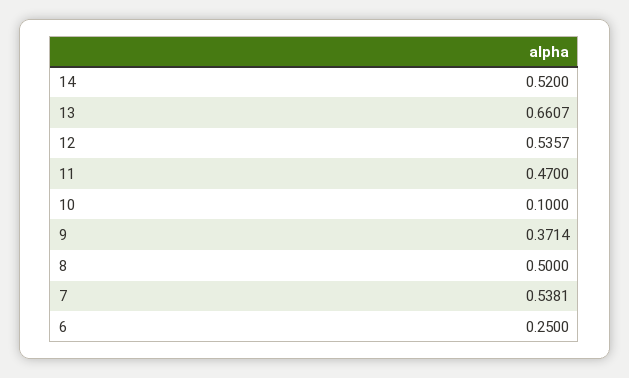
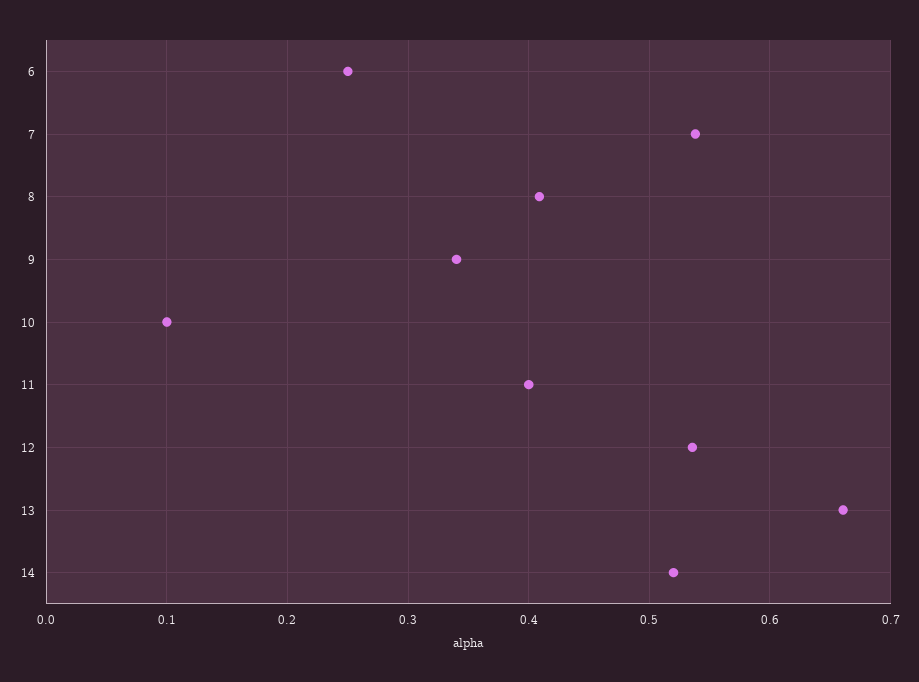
11: 0.47 -> 0.4
9: 0.3714 -> 0.34
8: 0.5 -> 0.41

